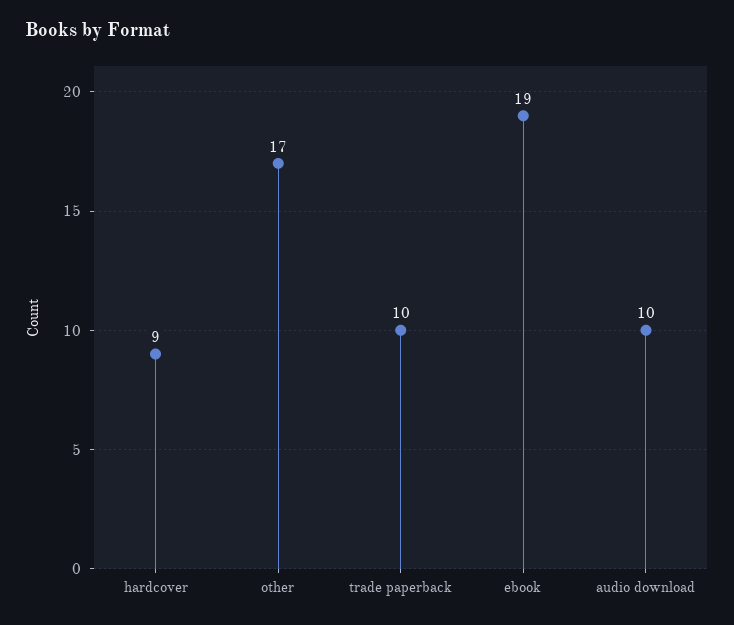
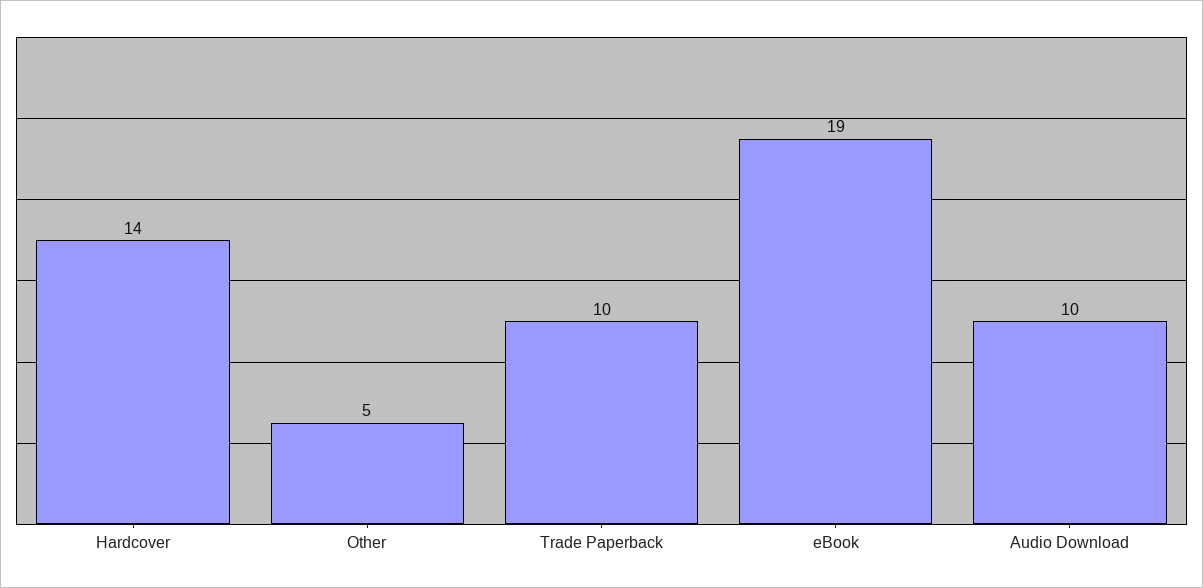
hardcover: 9 -> 14
other: 17 -> 5

